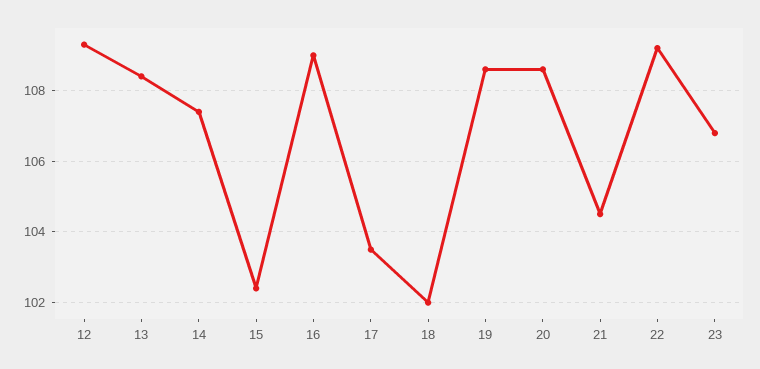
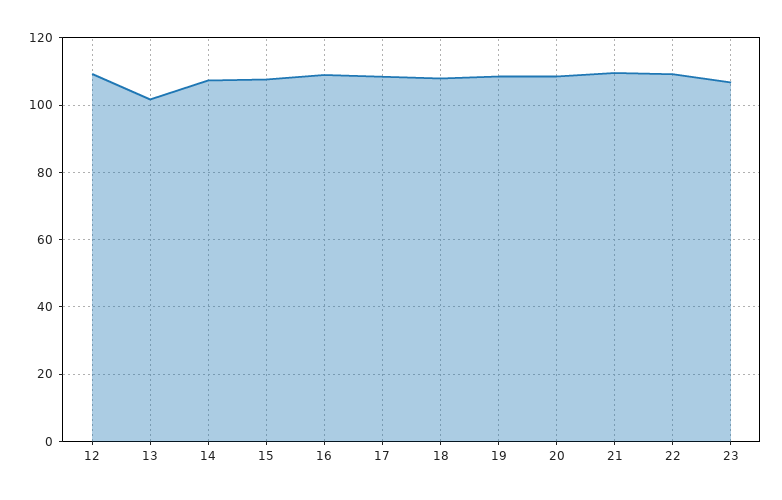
13: 108.5 -> 102
15: 102.5 -> 108
17: 103.5 -> 108
18: 102 -> 108
21: 104.5 -> 110

